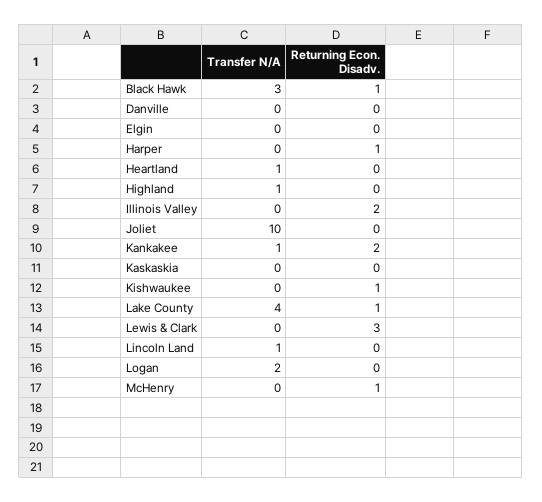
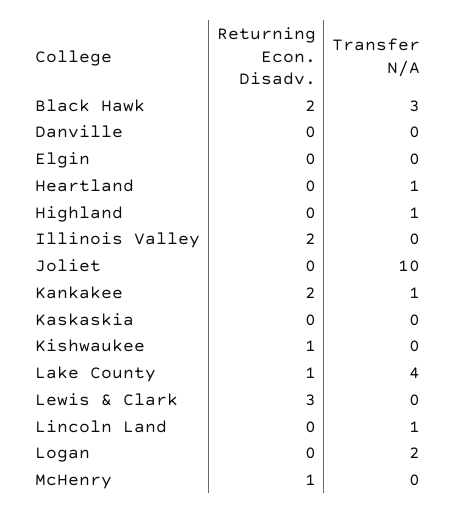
Returning Econ. Disadv., Black Hawk: 1 -> 2
Transfer N/A, Harper: 0 -> none
Returning Econ. Disadv., Harper: 1 -> none

